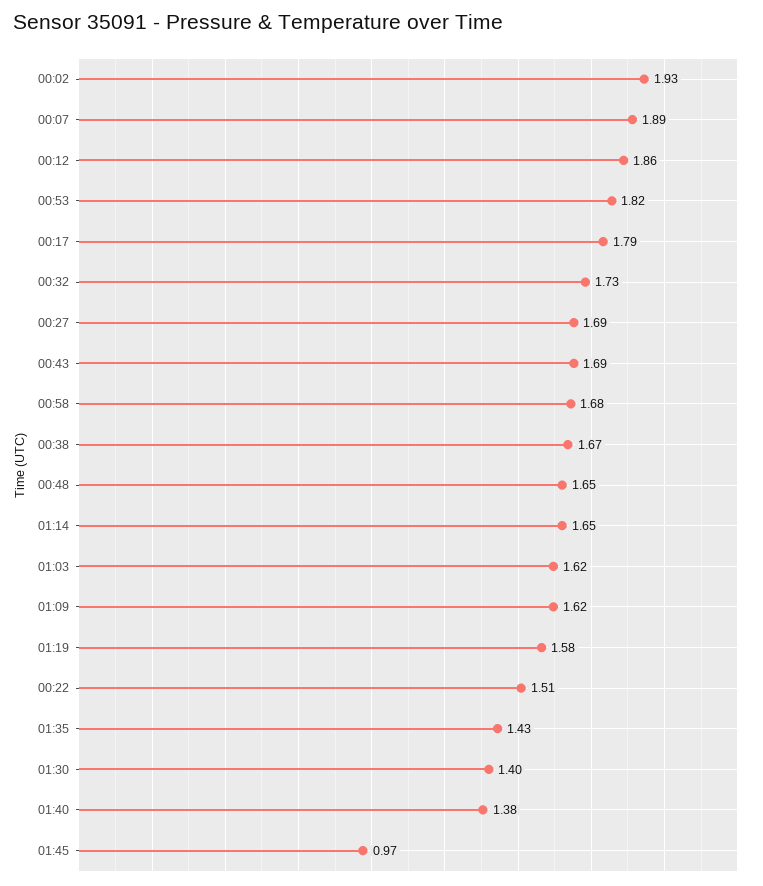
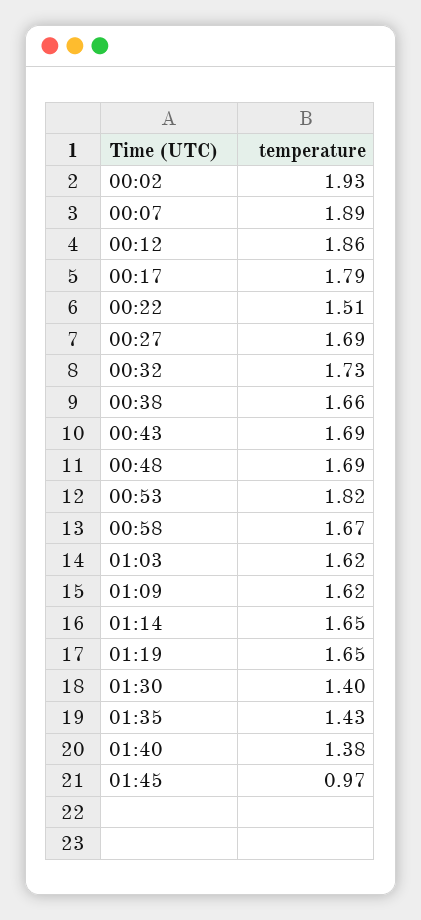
00:58: 1.68 -> 1.67
00:38: 1.67 -> 1.66
00:48: 1.65 -> 1.69
01:19: 1.58 -> 1.65

